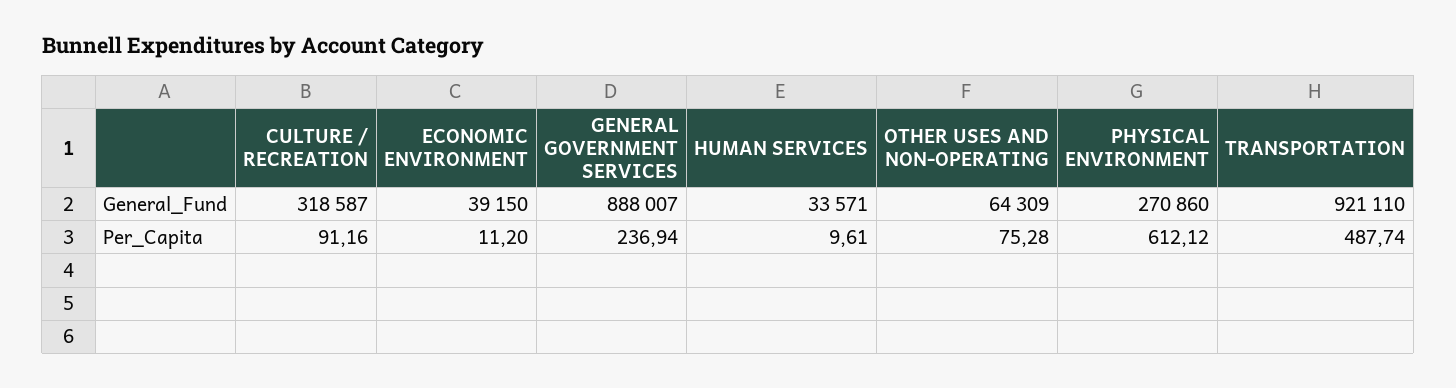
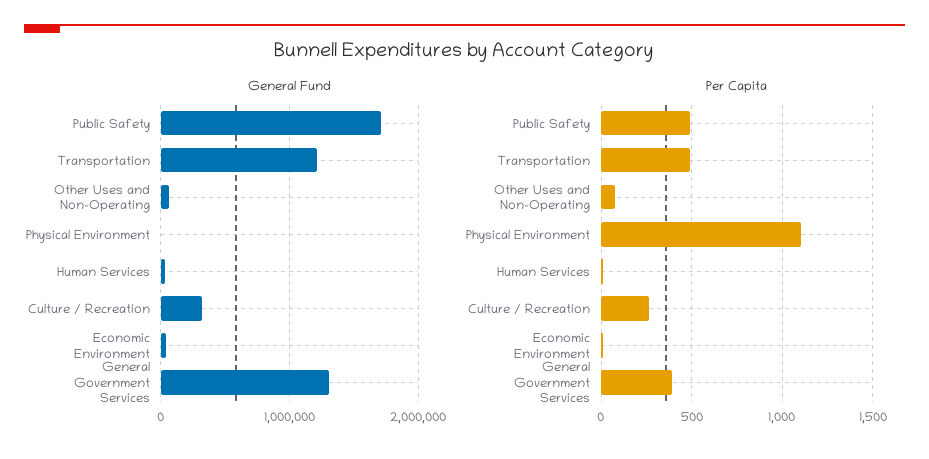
General_Fund, GENERAL GOVERNMENT SERVICES: 888007 -> 1300000
General_Fund, PHYSICAL ENVIRONMENT: 270860 -> 0
General_Fund, TRANSPORTATION: 921110 -> 1200000
Per_Capita, CULTURE / RECREATION: 91.16 -> 250
Per_Capita, GENERAL GOVERNMENT SERVICES: 236.94 -> 400
Per_Capita, PHYSICAL ENVIRONMENT: 612.12 -> 1100
General_Fund, Public Safety: none -> 1700000
Per_Capita, Public Safety: none -> 500

